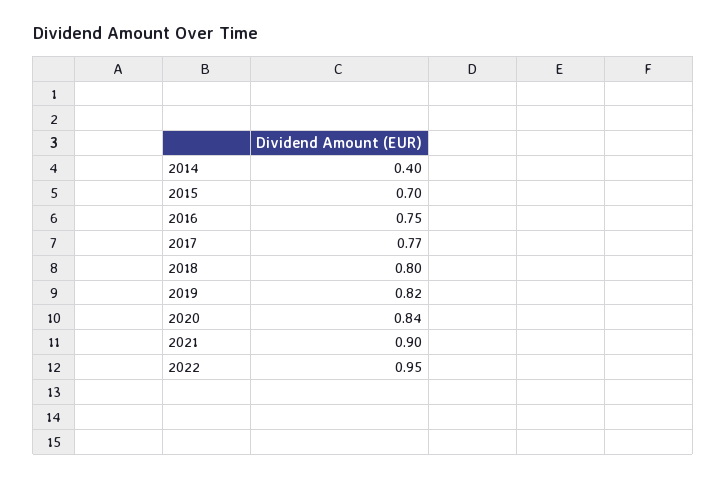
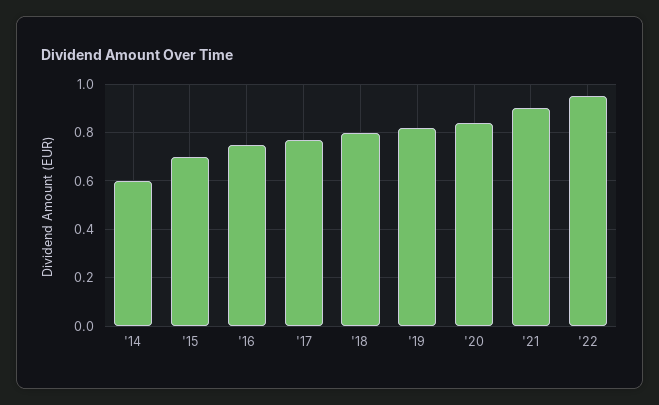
2014: 0.4 -> 0.6

